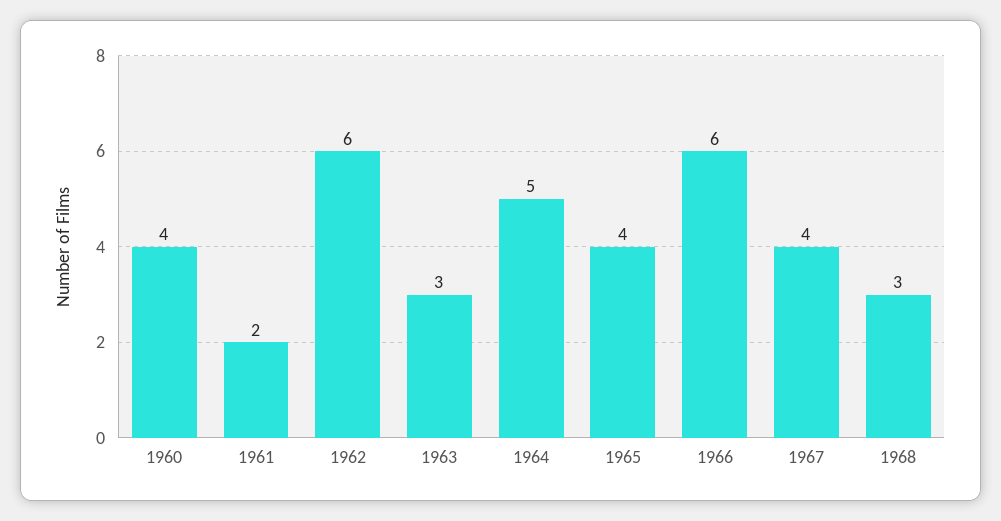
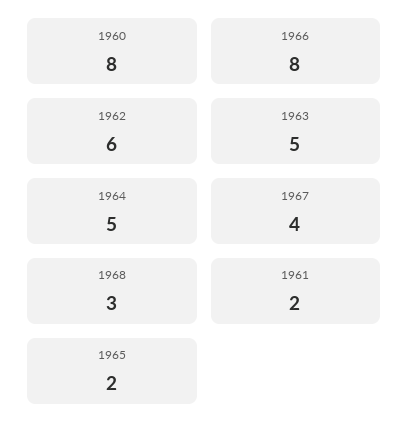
1960: 4 -> 8
1963: 3 -> 5
1965: 4 -> 2
1966: 6 -> 8

